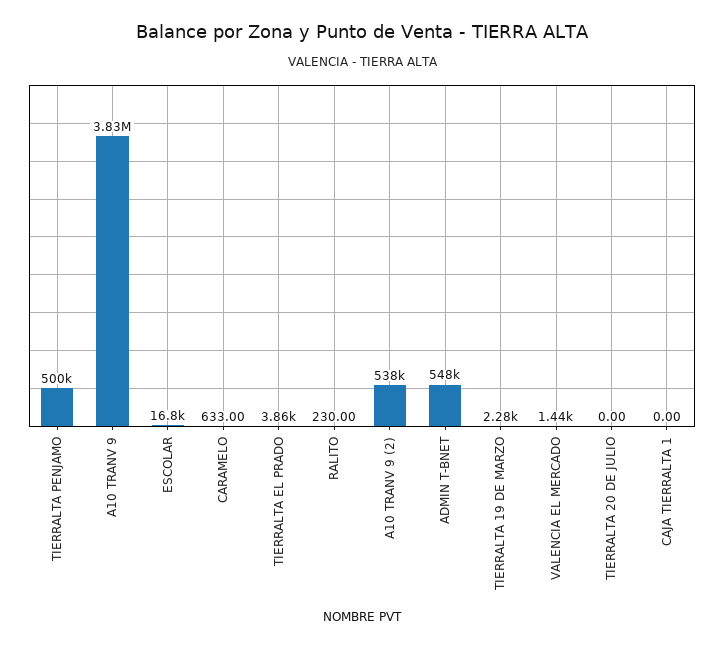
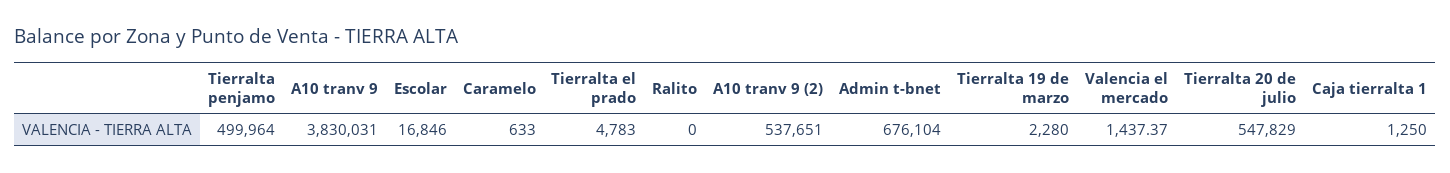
TIERRALTA EL PRADO: 3860 -> 4783
RALITO: 230 -> 0
ADMIN T-BNET: 548000 -> 676104
TIERRALTA 20 DE JULIO: 0 -> 547829
CAJA TIERRALTA 1: 0 -> 1250

